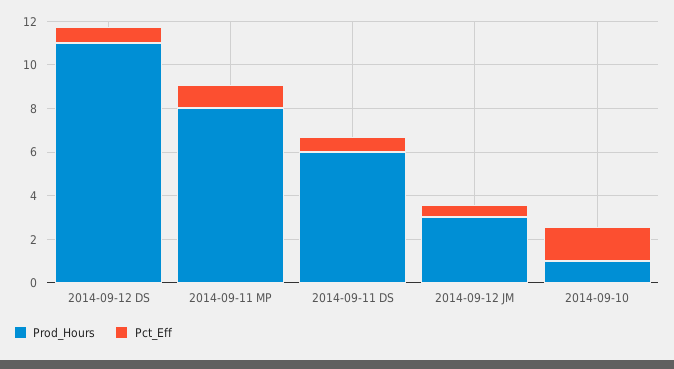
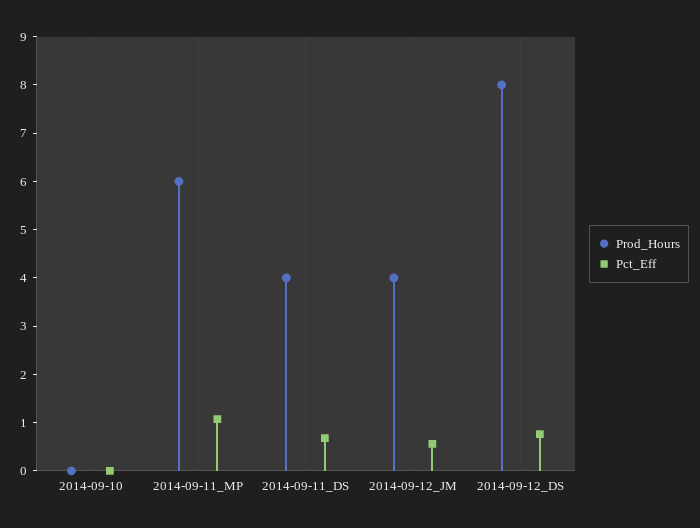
Prod_Hours, 2014-09-12 DS: 11 -> 8
Prod_Hours, 2014-09-11 MP: 8 -> 6
Prod_Hours, 2014-09-11 DS: 6 -> 4
Prod_Hours, 2014-09-12 JM: 3 -> 4
Prod_Hours, 2014-09-10: 1 -> 0
Pct_Eff, 2014-09-10: 1.5 -> 0

